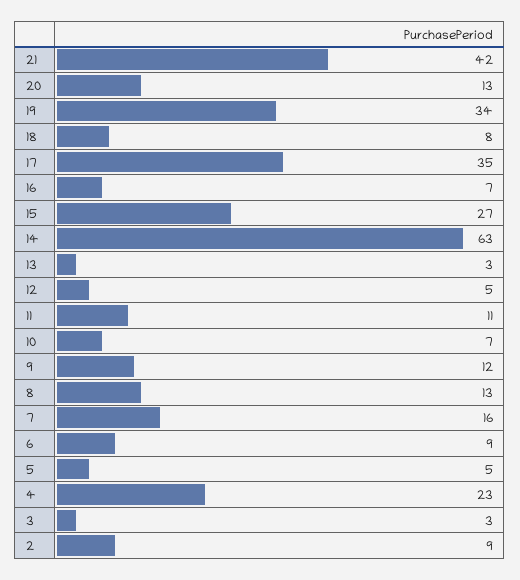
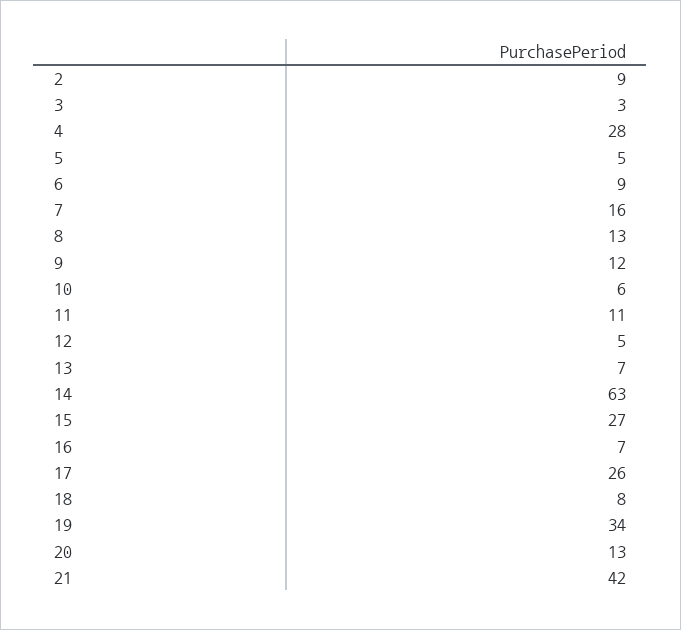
17: 35 -> 26
13: 3 -> 7
10: 7 -> 6
4: 23 -> 28

